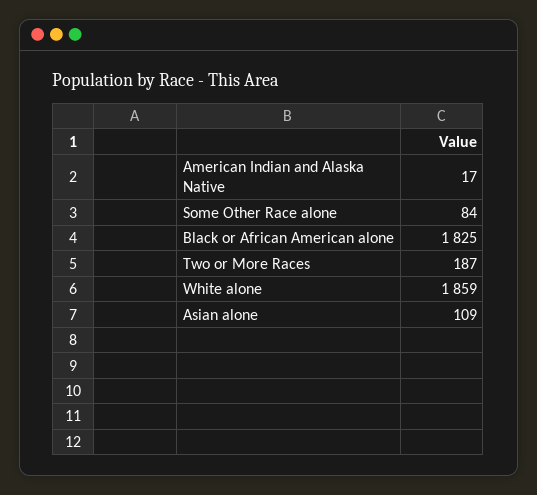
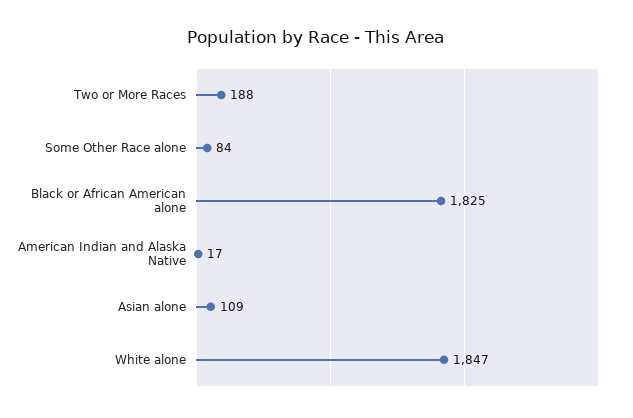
Two or More Races: 187 -> 188
White alone: 1859 -> 1847

